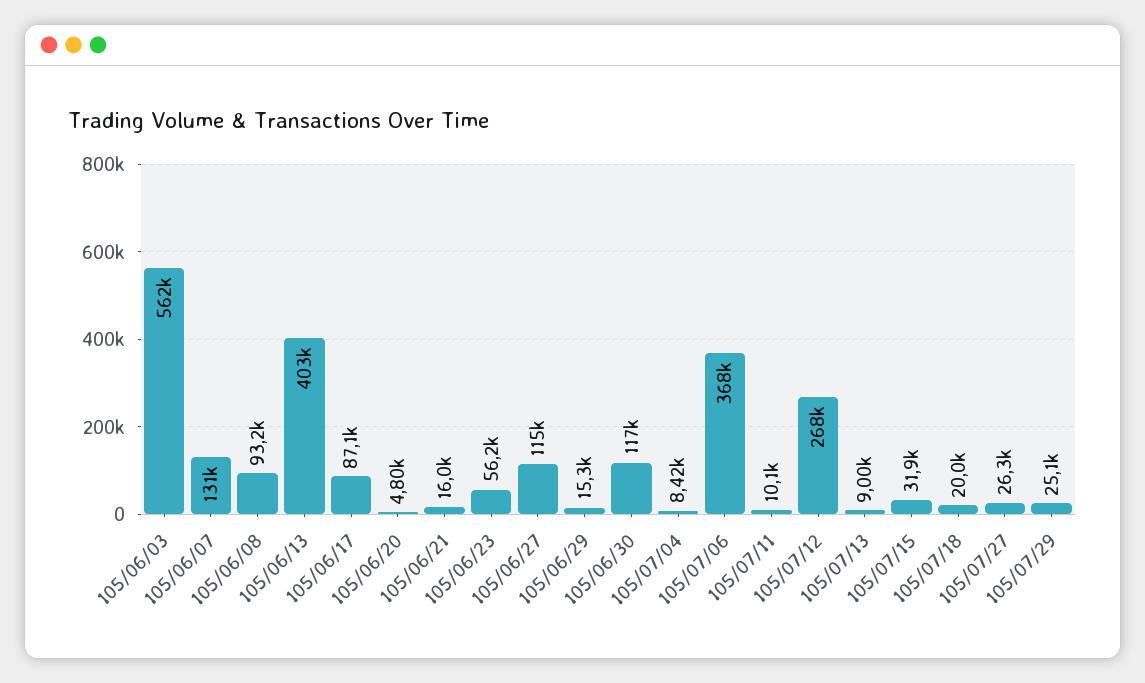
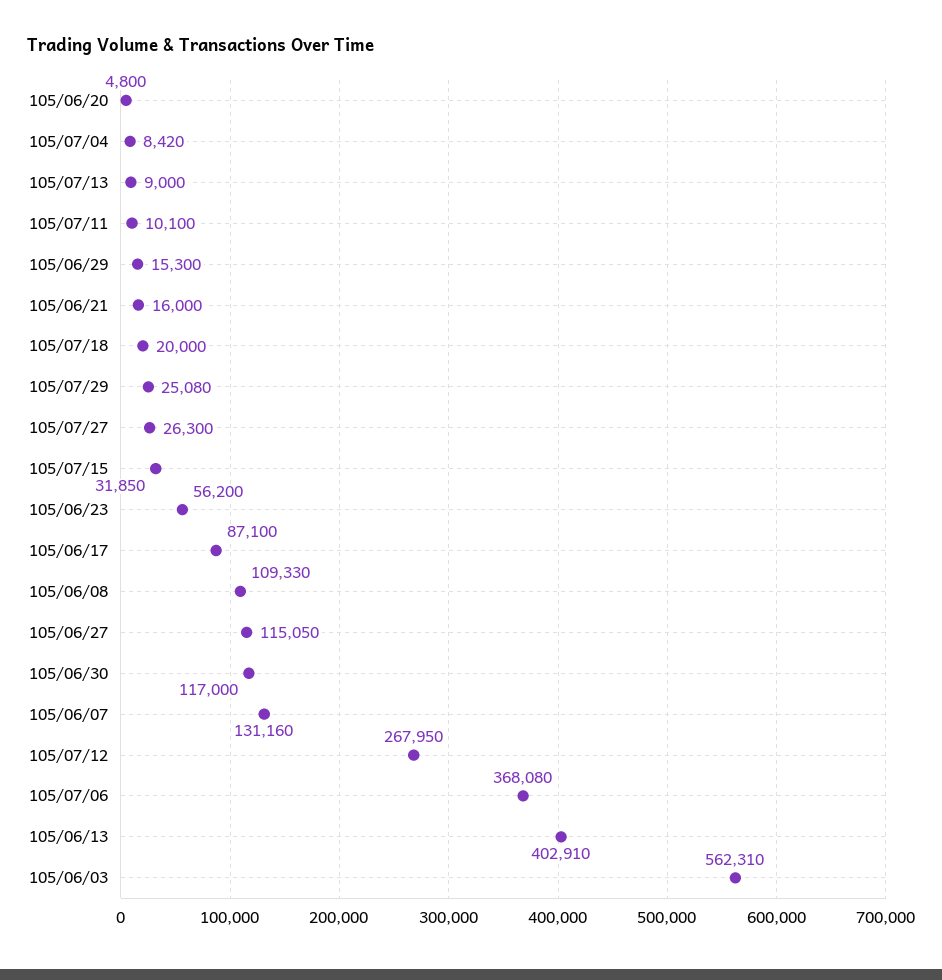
105/06/08: 93200 -> 109330

